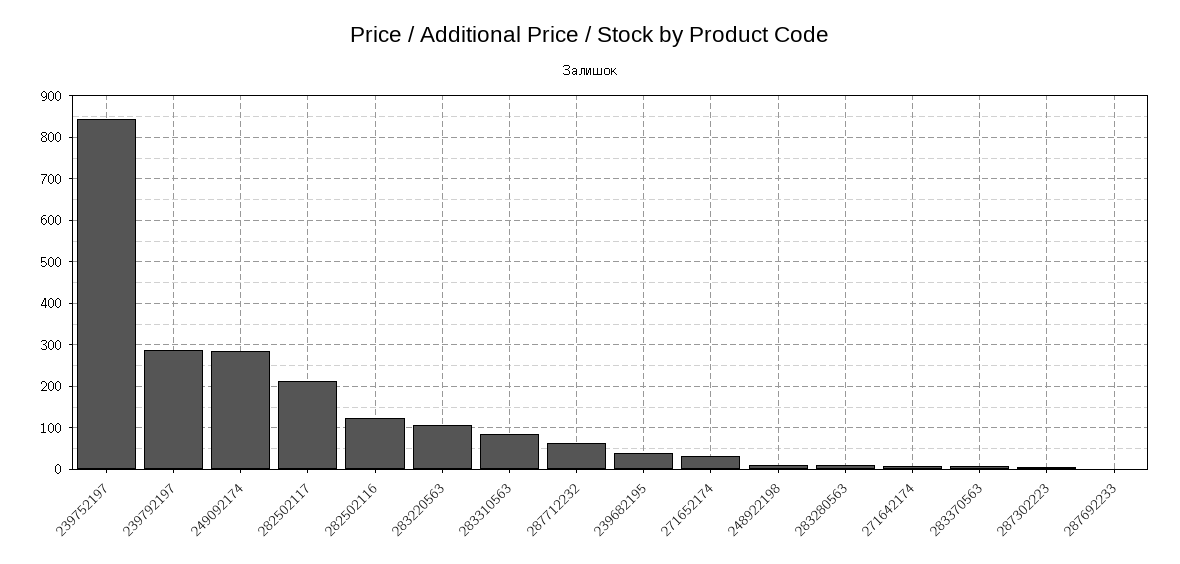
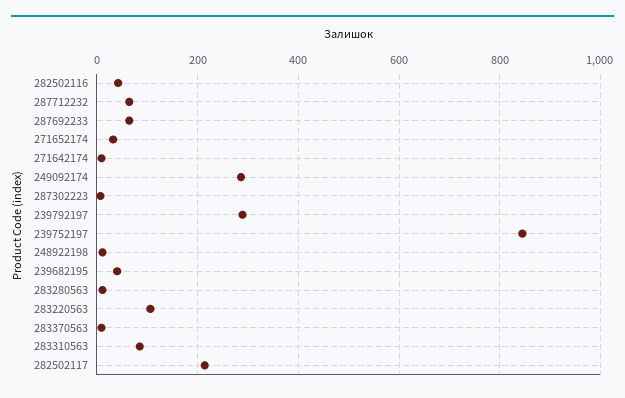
282502116: 120 -> 40
287692233: 0 -> 60

